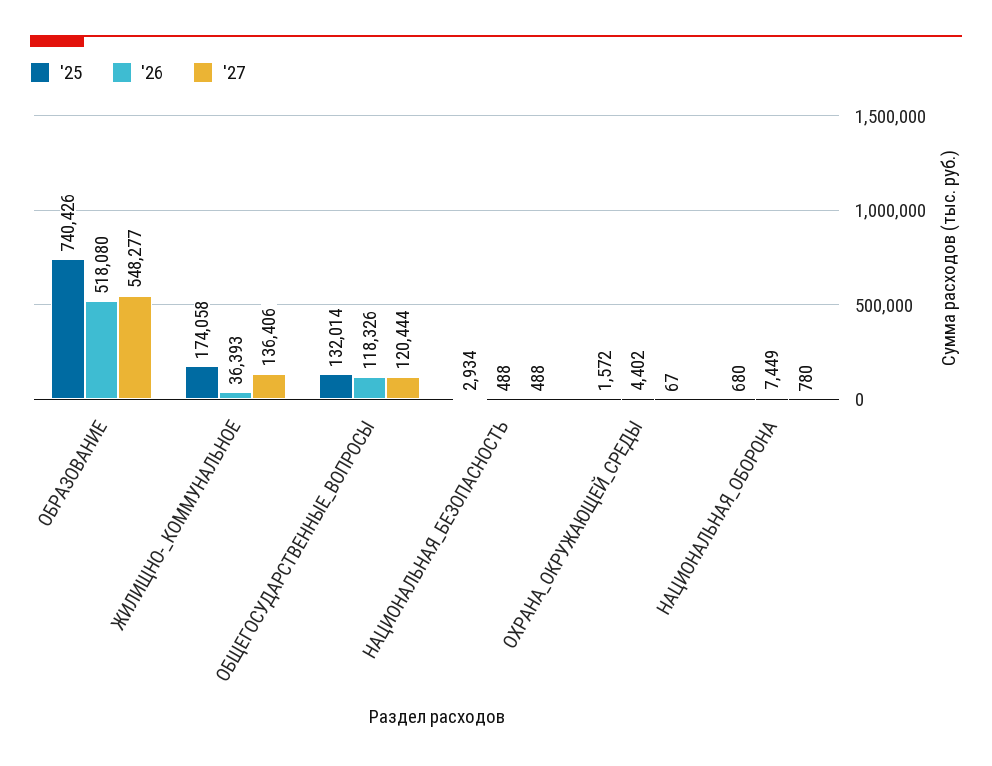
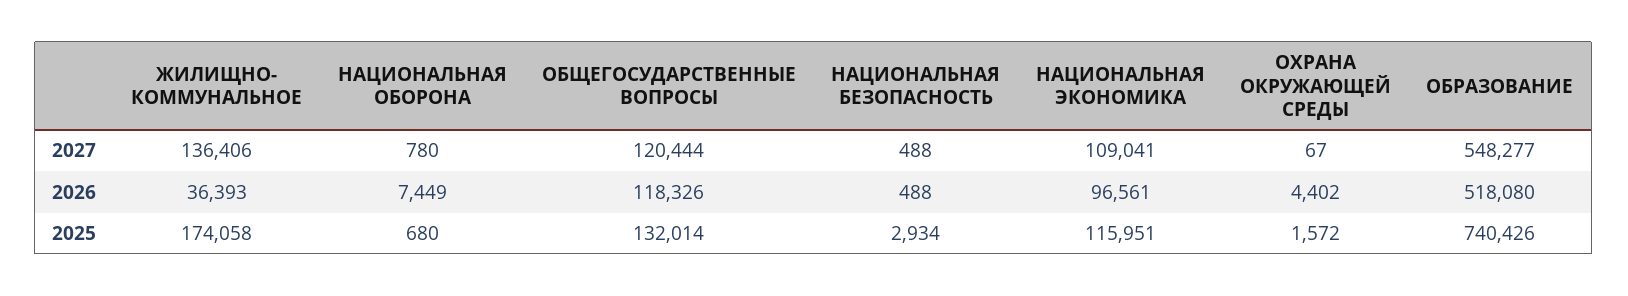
'27, НАЦИОНАЛЬНАЯ ЭКОНОМИКА: none -> 109041
'26, НАЦИОНАЛЬНАЯ ЭКОНОМИКА: none -> 96561
'25, НАЦИОНАЛЬНАЯ ЭКОНОМИКА: none -> 115951

